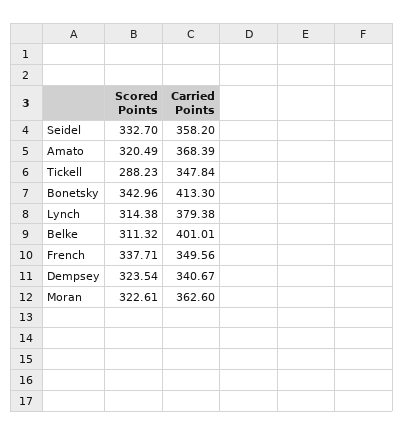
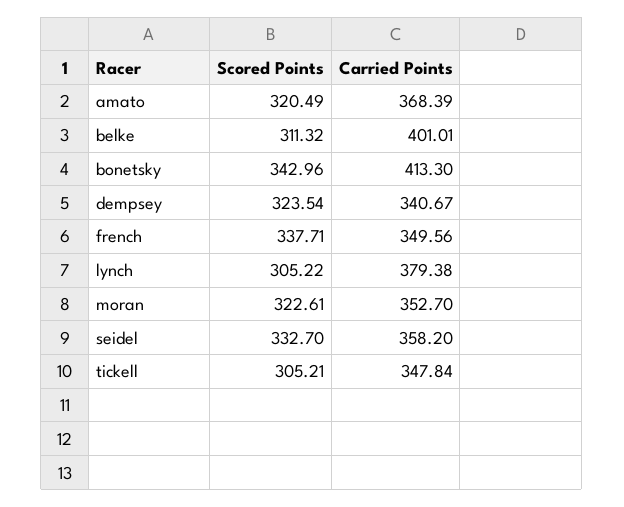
Scored Points, Tickell: 288.23 -> 305.21
Scored Points, Lynch: 314.38 -> 305.22
Carried Points, Moran: 362.6 -> 352.7

